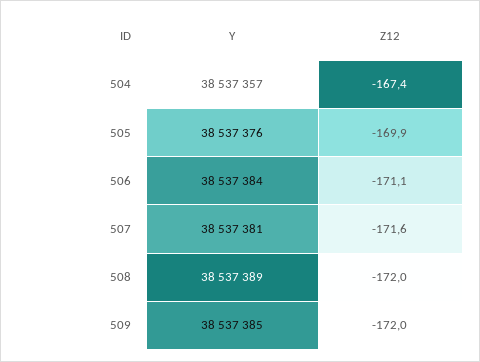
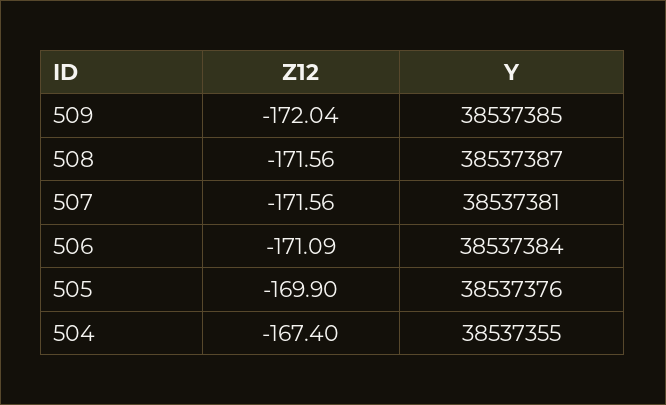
Y, 504: 38537357 -> 38537355
Y, 508: 38537389 -> 38537387
Z12, 508: -172 -> -171.56

